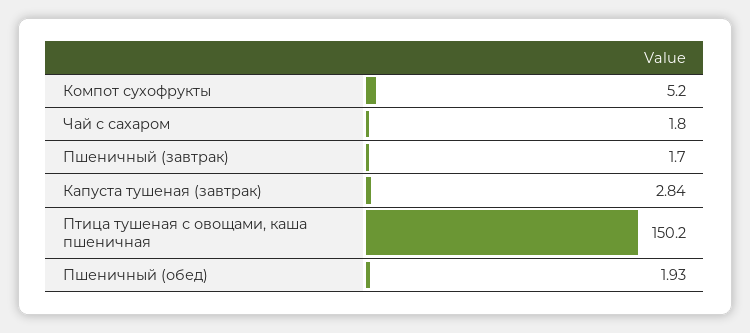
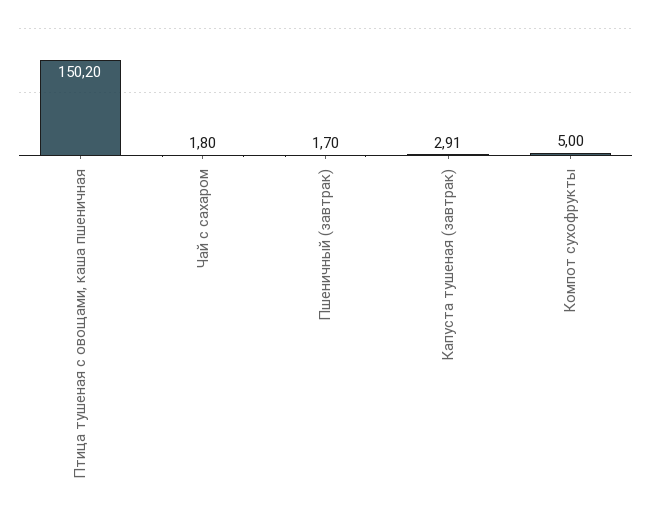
Компот сухофрукты: 5.2 -> 5
Капуста тушеная (завтрак): 2.84 -> 2.91
Пшеничный (обед): 1.93 -> none

